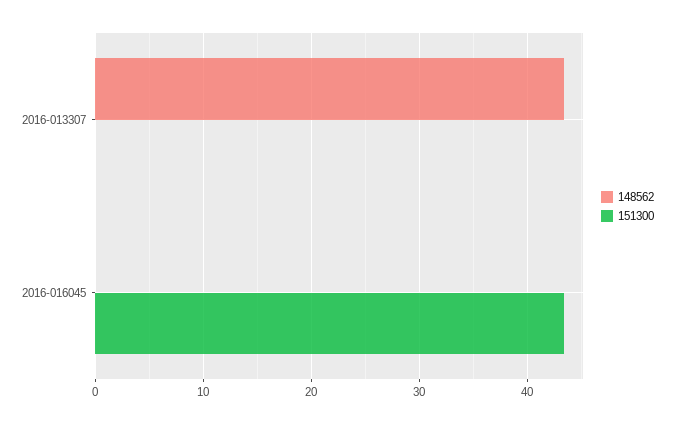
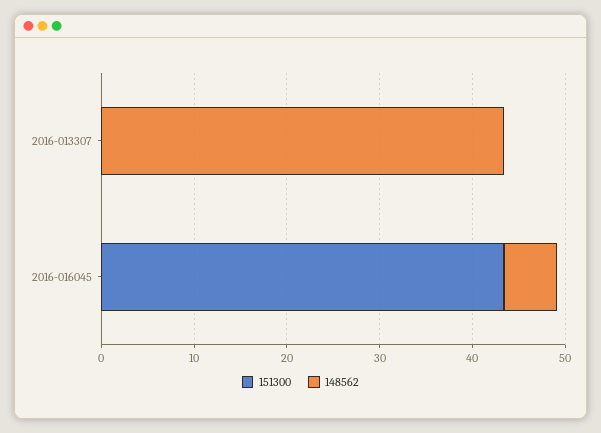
148562, 2016-016045: 0 -> 6

